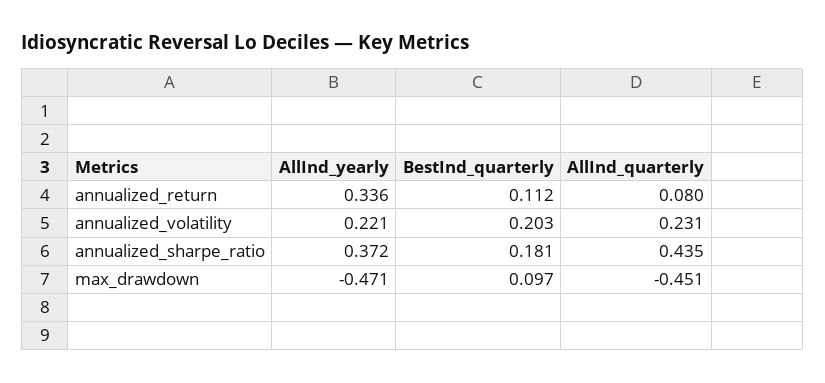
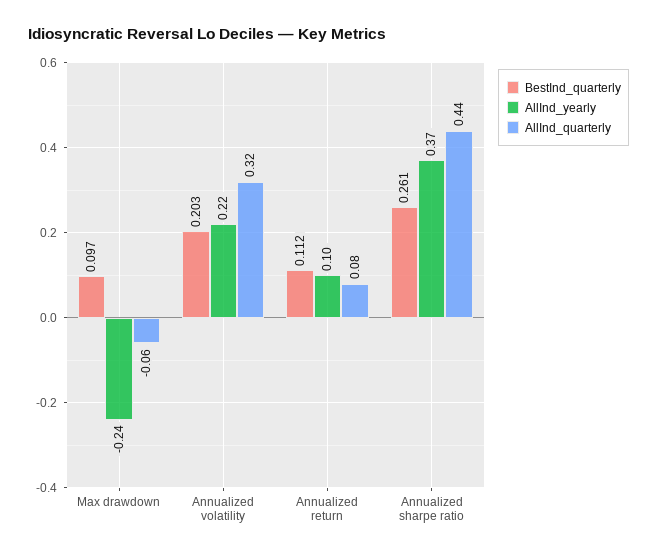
AllInd_yearly, annualized_return: 0.336 -> 0.1
AllInd_quarterly, annualized_volatility: 0.231 -> 0.32
BestInd_quarterly, annualized_sharpe_ratio: 0.181 -> 0.261
AllInd_yearly, max_drawdown: -0.471 -> -0.24
AllInd_quarterly, max_drawdown: -0.451 -> -0.06

